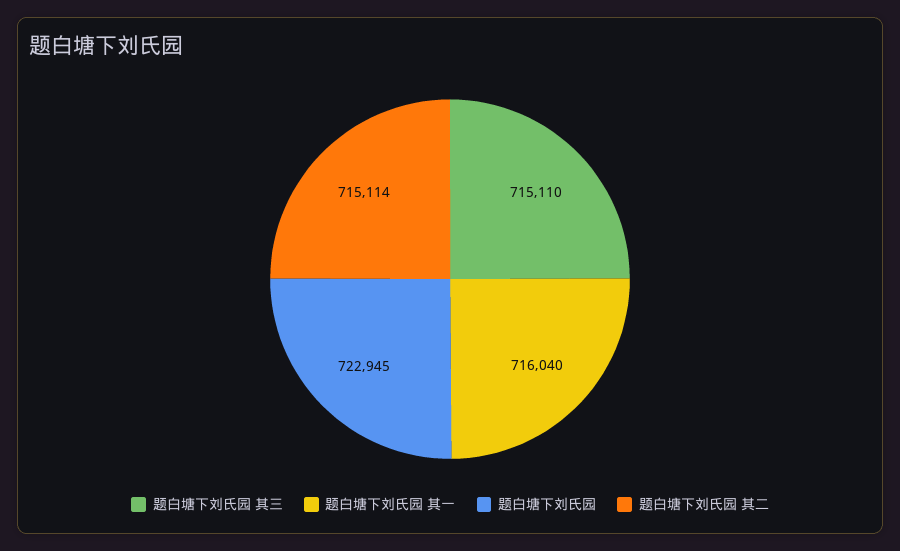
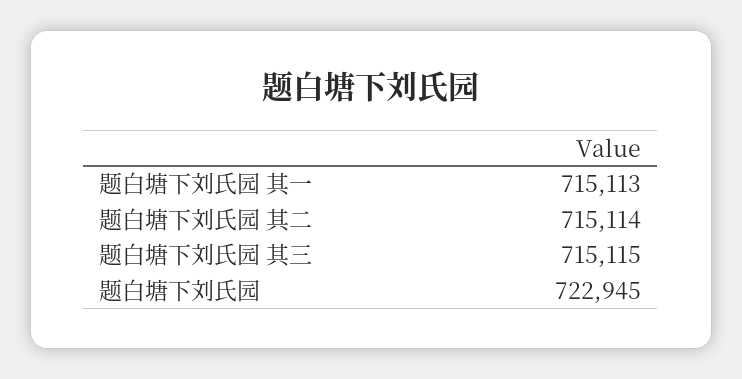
题白塘下刘氏园 其三: 715110 -> 715115
题白塘下刘氏园 其一: 716040 -> 715113

